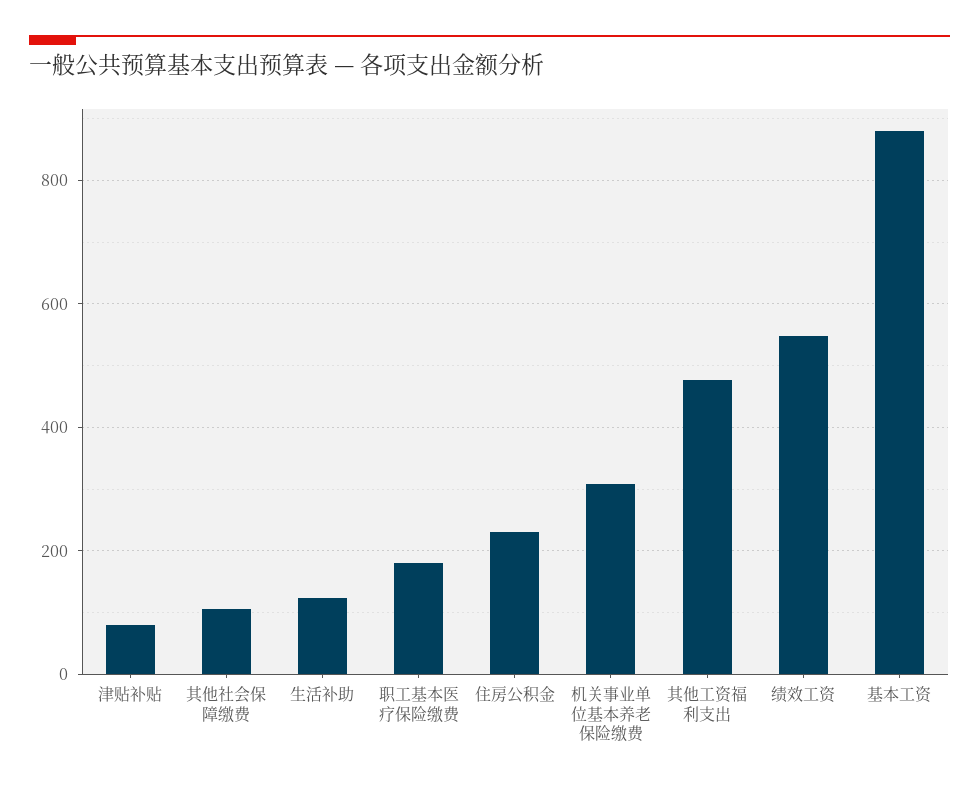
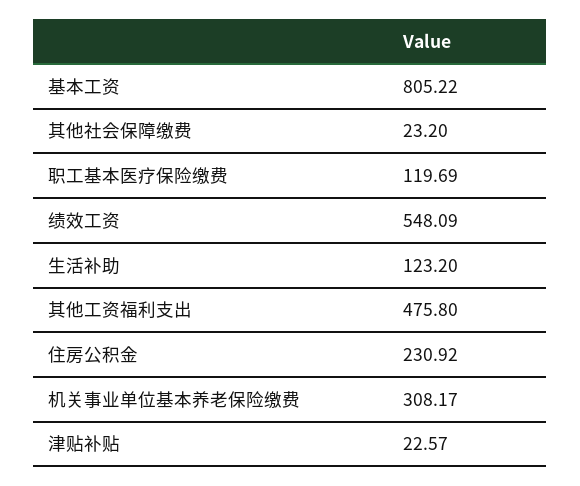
津贴补贴: 80 -> 22.57
其他社会保障缴费: 100 -> 23.2
职工基本医疗保险缴费: 180 -> 119.69
基本工资: 880 -> 805.22

